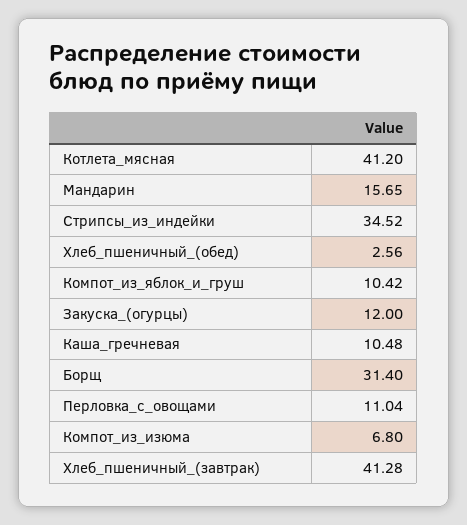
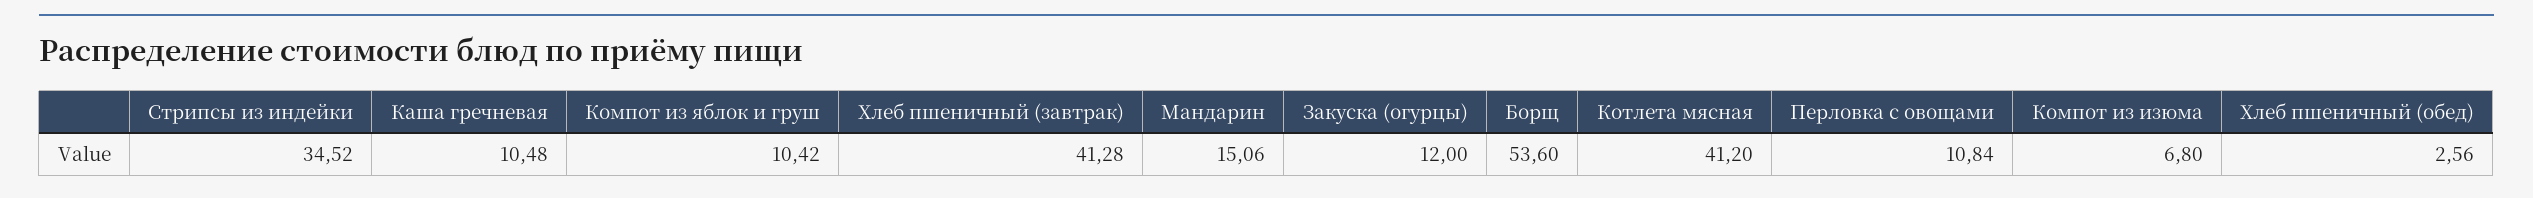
Мандарин: 15.65 -> 15.06
Борщ: 31.4 -> 53.6
Перловка_с_овощами: 11.04 -> 10.84

